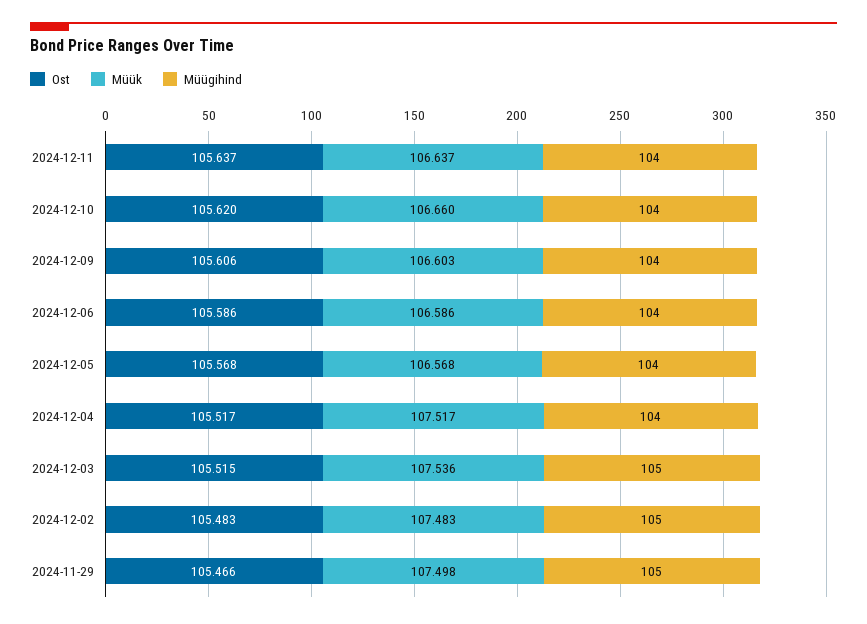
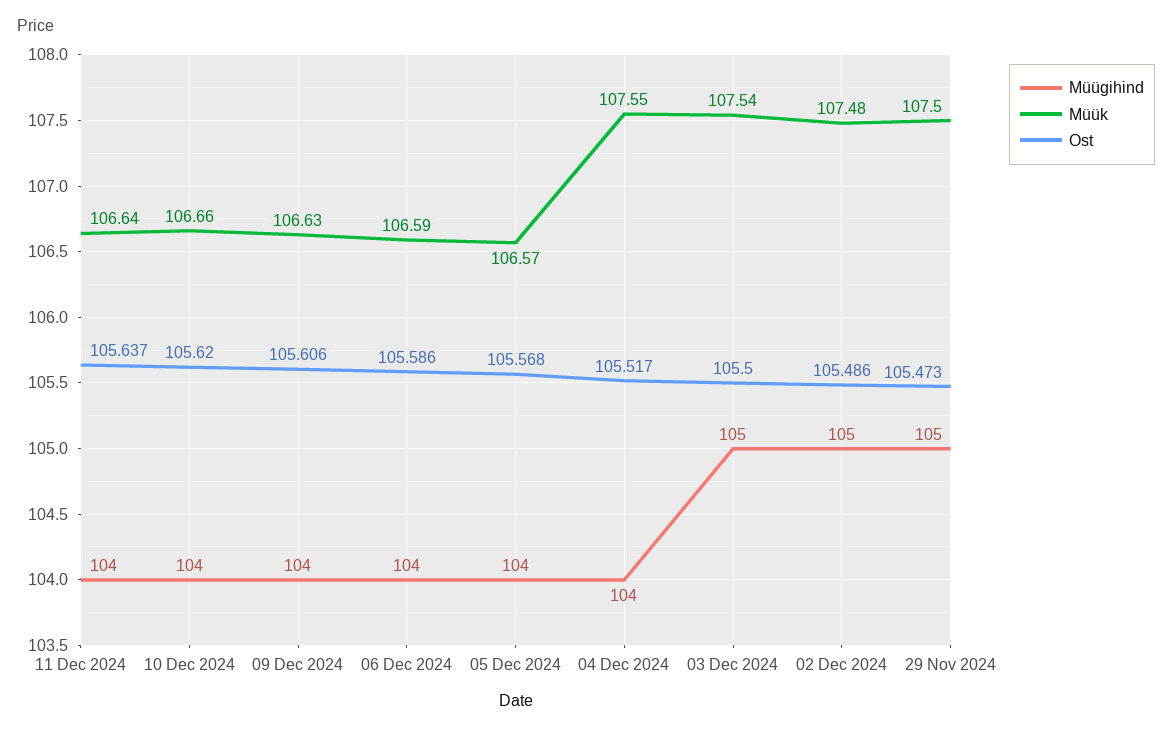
Müük, 2024-12-09: 106.603 -> 106.63
Müük, 2024-12-04: 107.517 -> 107.55
Ost, 2024-12-03: 105.515 -> 105.5
Ost, 2024-12-02: 105.483 -> 105.486
Ost, 2024-11-29: 105.466 -> 105.473

